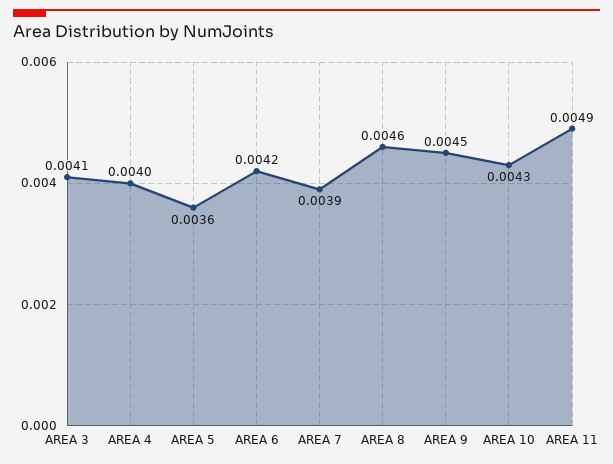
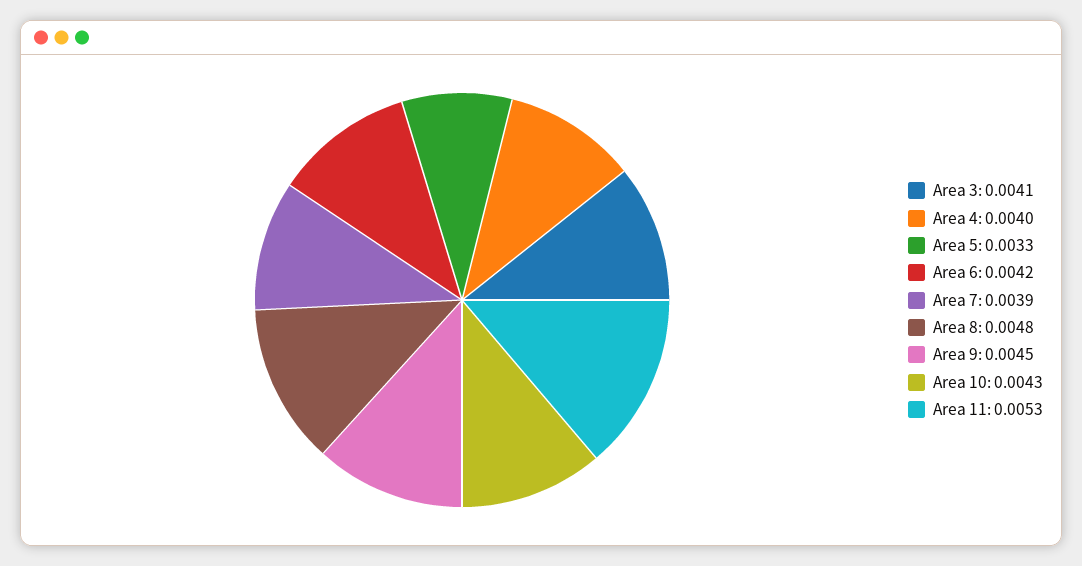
AREA 5: 0.0036 -> 0.0033
AREA 8: 0.0046 -> 0.0048
AREA 11: 0.0049 -> 0.0053

